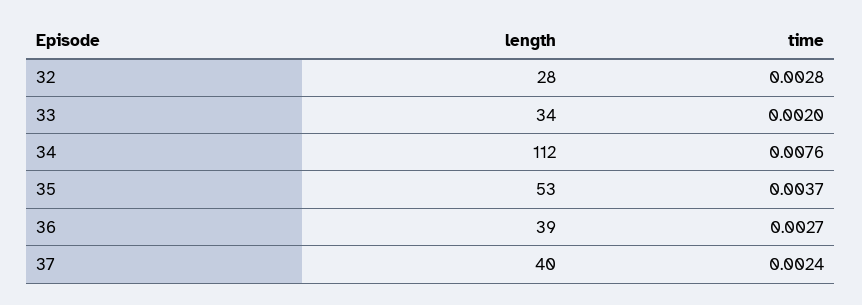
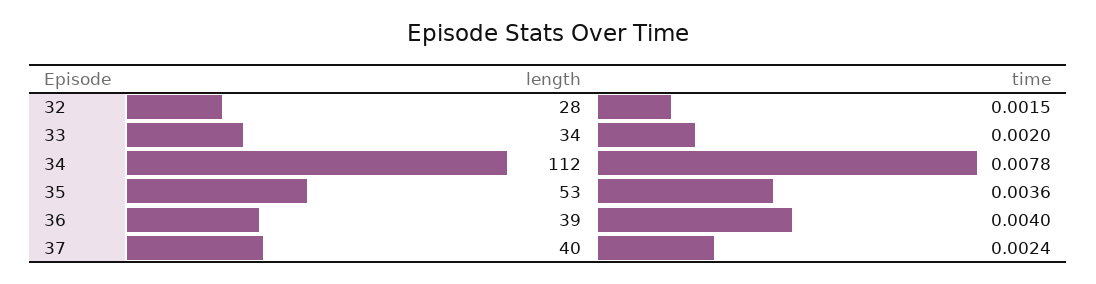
time, 32: 0.0028 -> 0.0015
time, 34: 0.0076 -> 0.0078
time, 35: 0.0037 -> 0.0036
time, 36: 0.0027 -> 0.004

